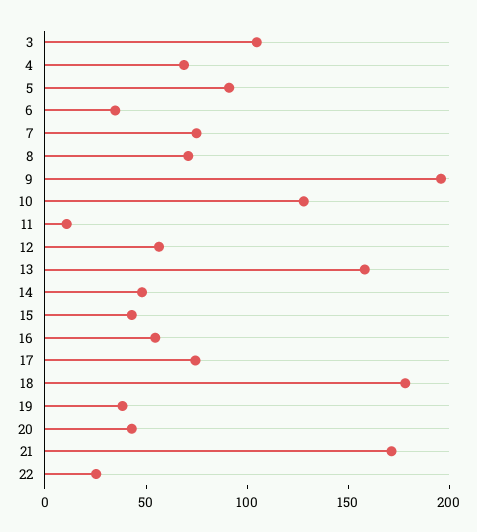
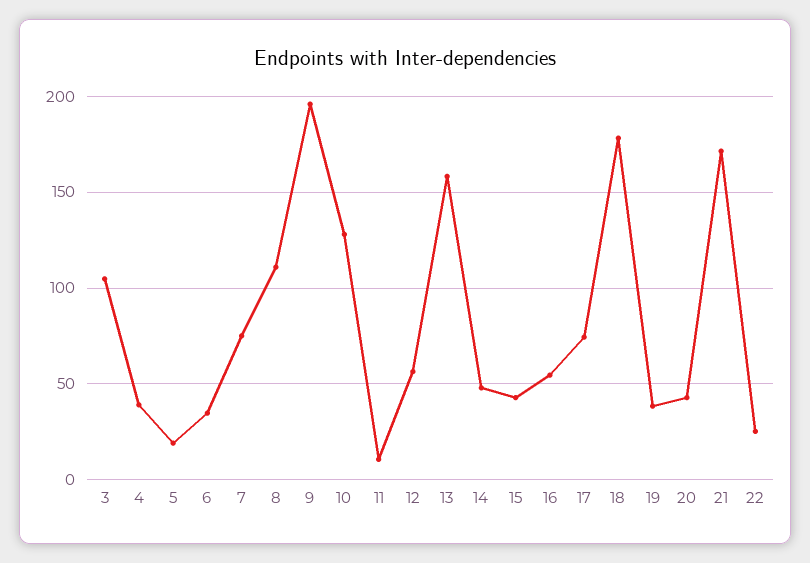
4: 70 -> 40
5: 90 -> 20
8: 70 -> 110

